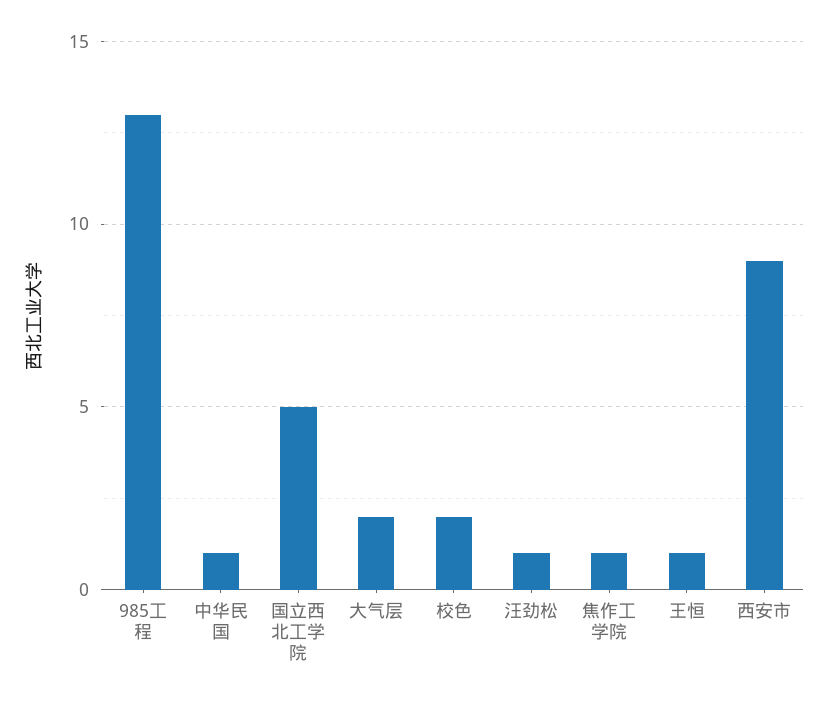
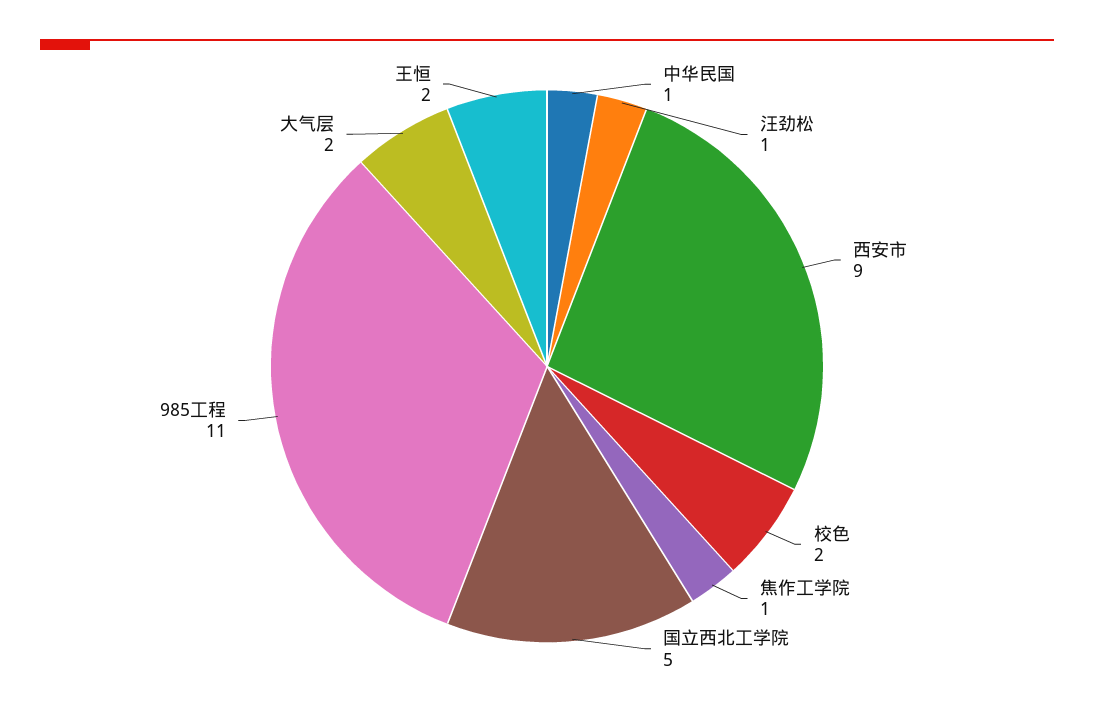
985工程: 13 -> 11
王恒: 1 -> 2

